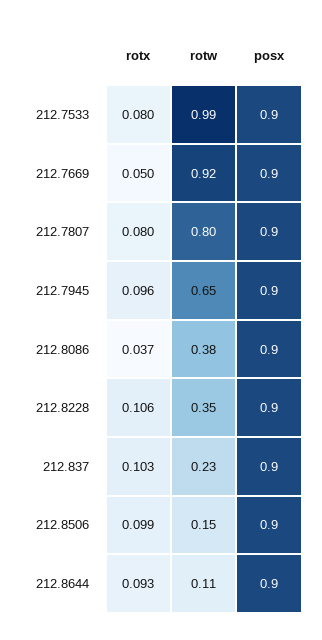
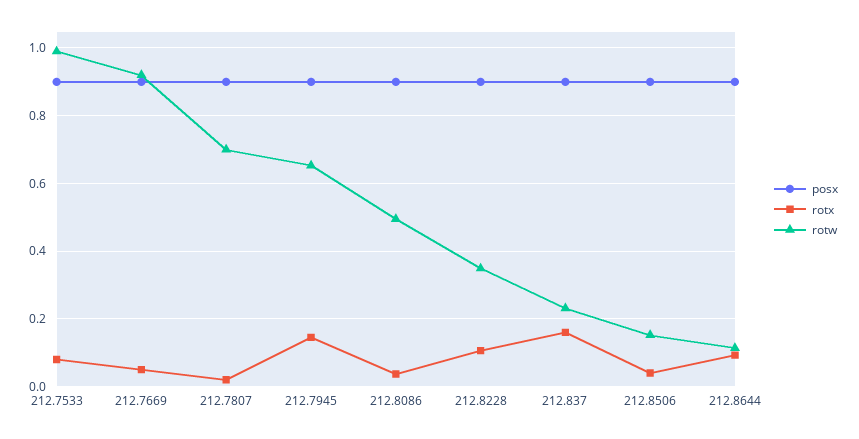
rotx, 212.7807: 0.08 -> 0.02
rotw, 212.7807: 0.8 -> 0.7
rotx, 212.7945: 0.096 -> 0.14
rotw, 212.8086: 0.38 -> 0.5
rotx, 212.837: 0.103 -> 0.16
rotx, 212.8506: 0.099 -> 0.04

